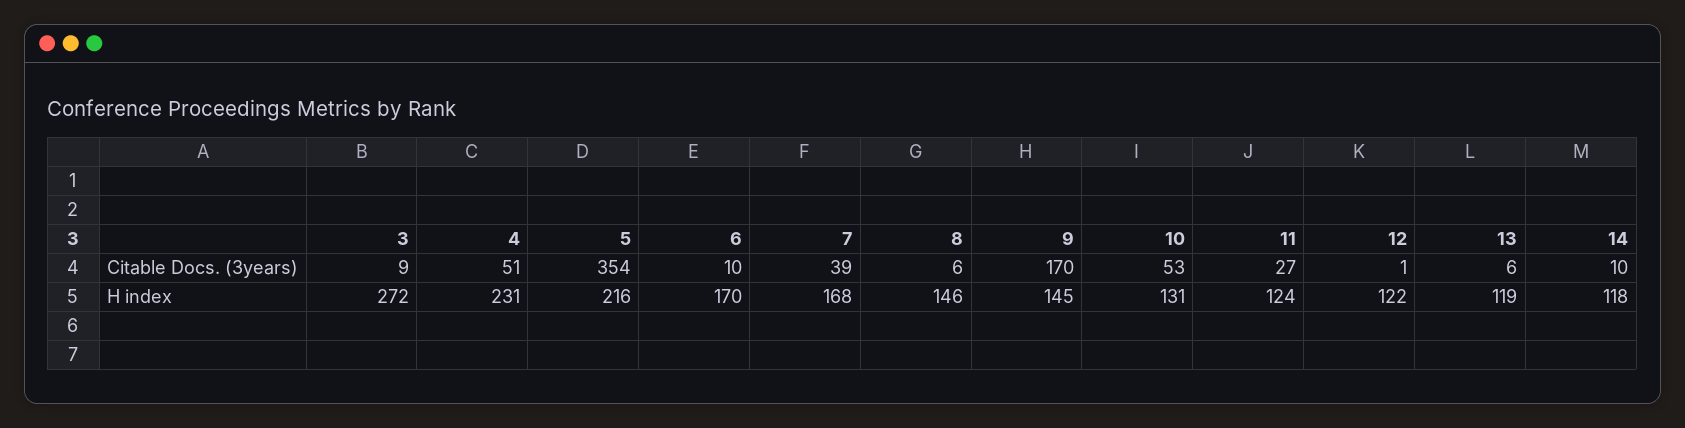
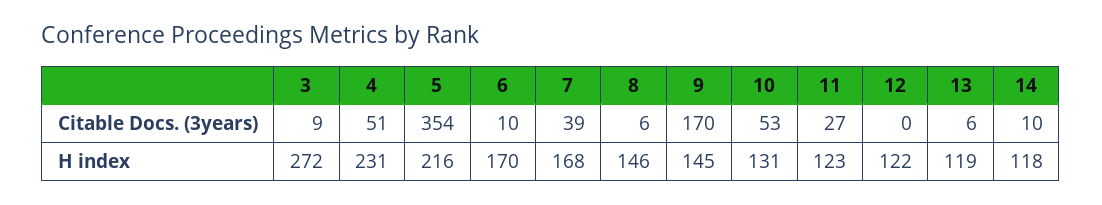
12, Citable Docs. (3years): 1 -> 0
11, H index: 124 -> 123

